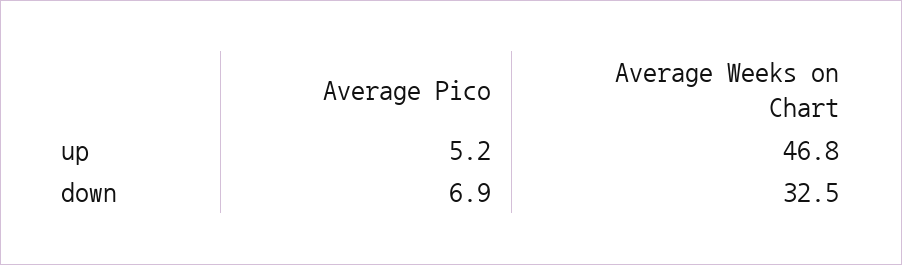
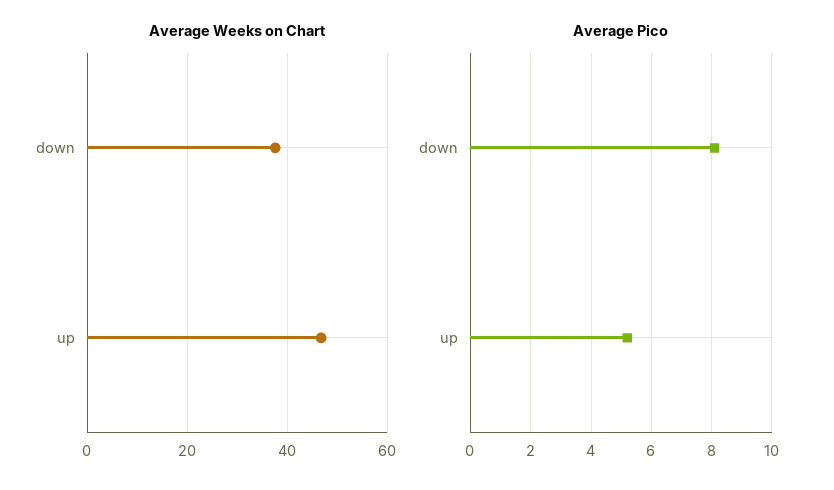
Average Pico, down: 6.9 -> 8
Average Weeks on Chart, down: 32.5 -> 38

